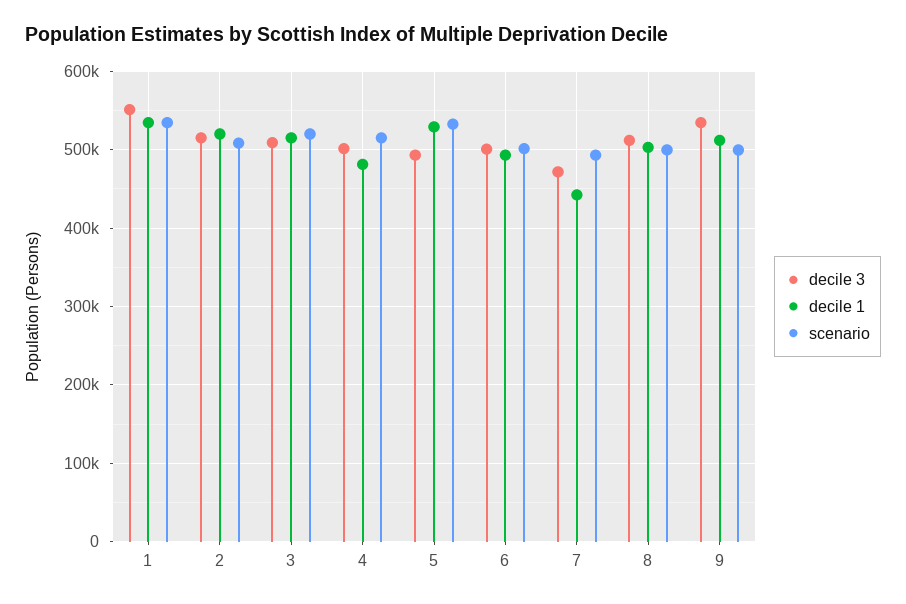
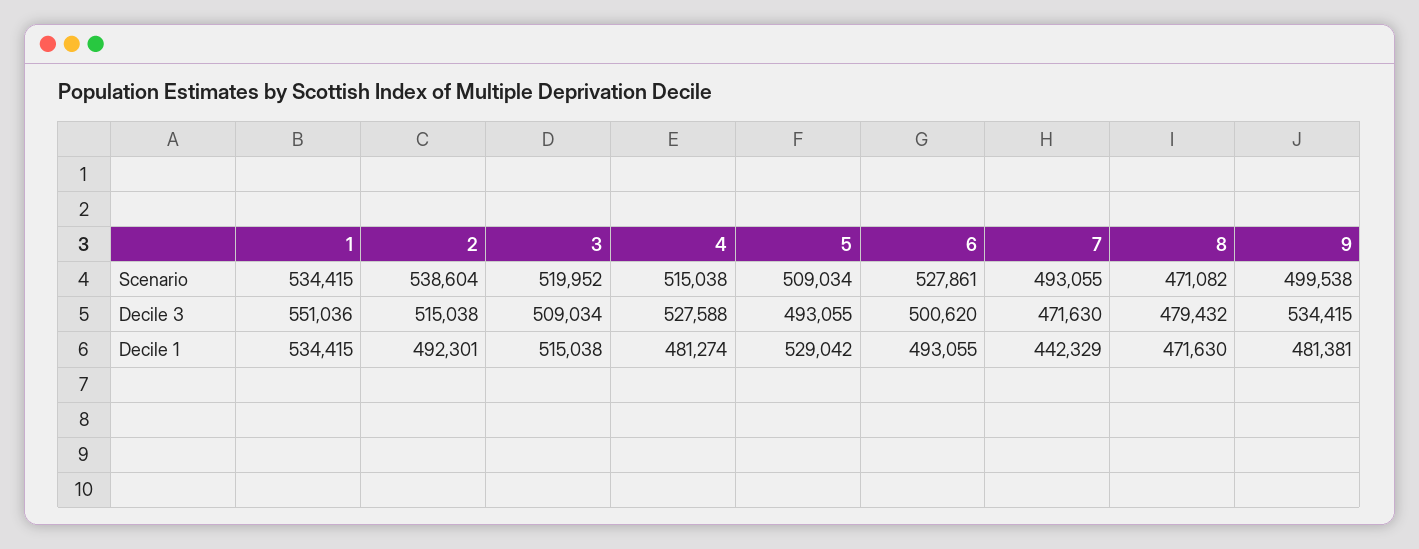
decile 1, 2: 520000 -> 492301
scenario, 2: 510000 -> 538604
decile 3, 4: 500000 -> 527588
scenario, 5: 530000 -> 509034
scenario, 6: 500000 -> 527861
decile 3, 8: 510000 -> 479432
decile 1, 8: 500000 -> 471630
scenario, 8: 500000 -> 471082
decile 1, 9: 510000 -> 481381

